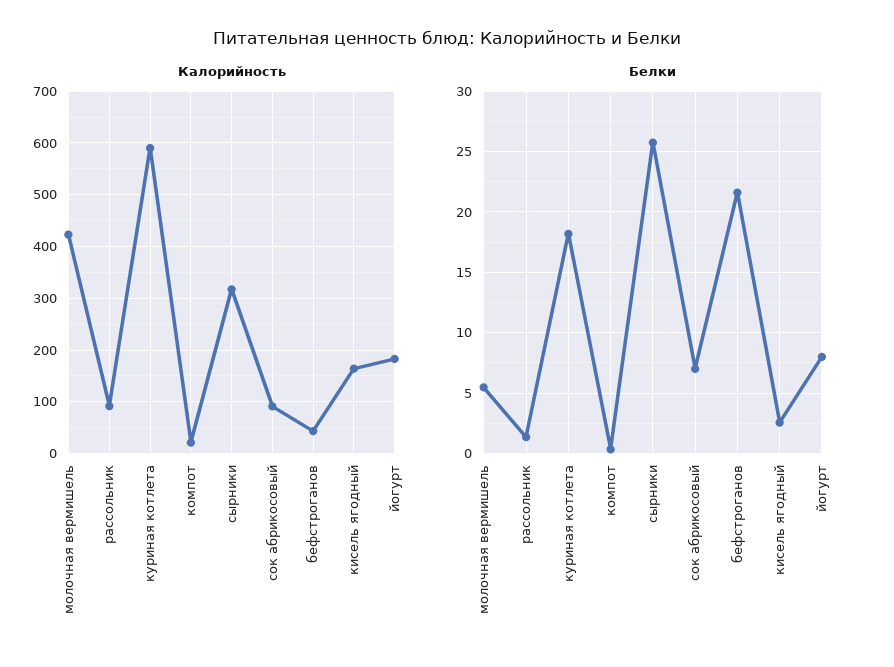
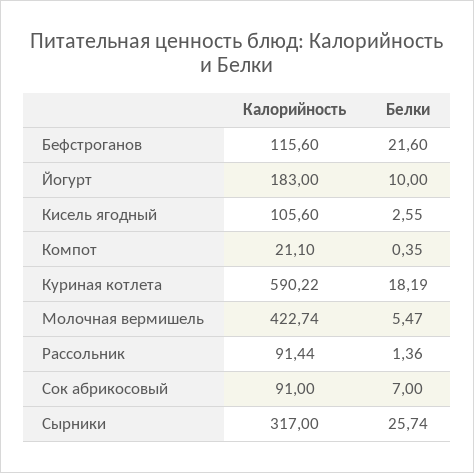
Калорийность, бефстроганов: 40 -> 115.6
Калорийность, кисель ягодный: 160 -> 105.6
Белки, йогурт: 8 -> 10

